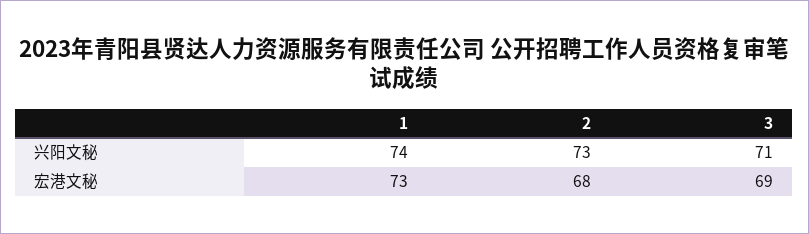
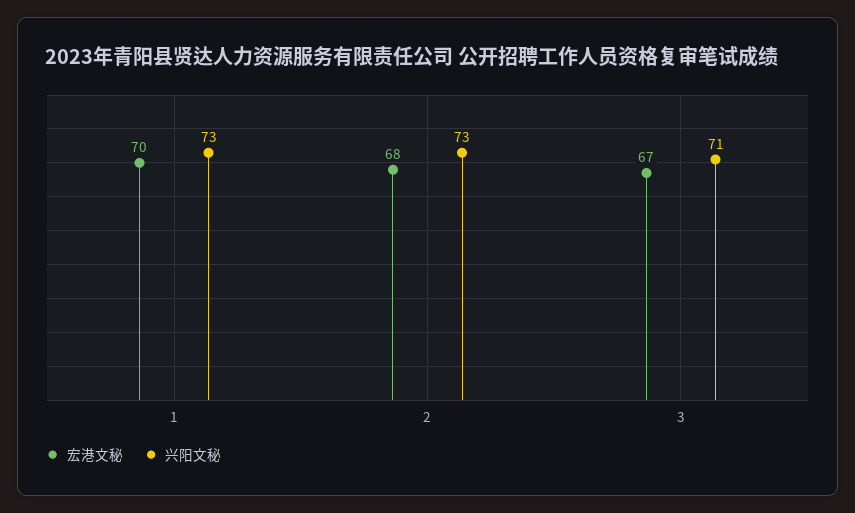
兴阳文秘, 1: 74 -> 73
宏港文秘, 1: 73 -> 70
宏港文秘, 3: 69 -> 67

